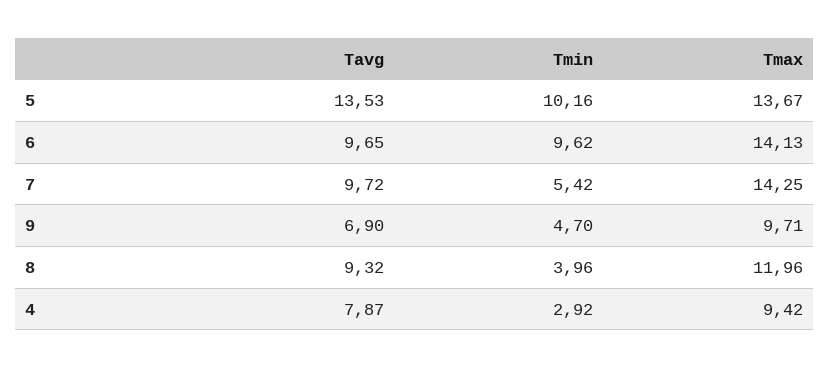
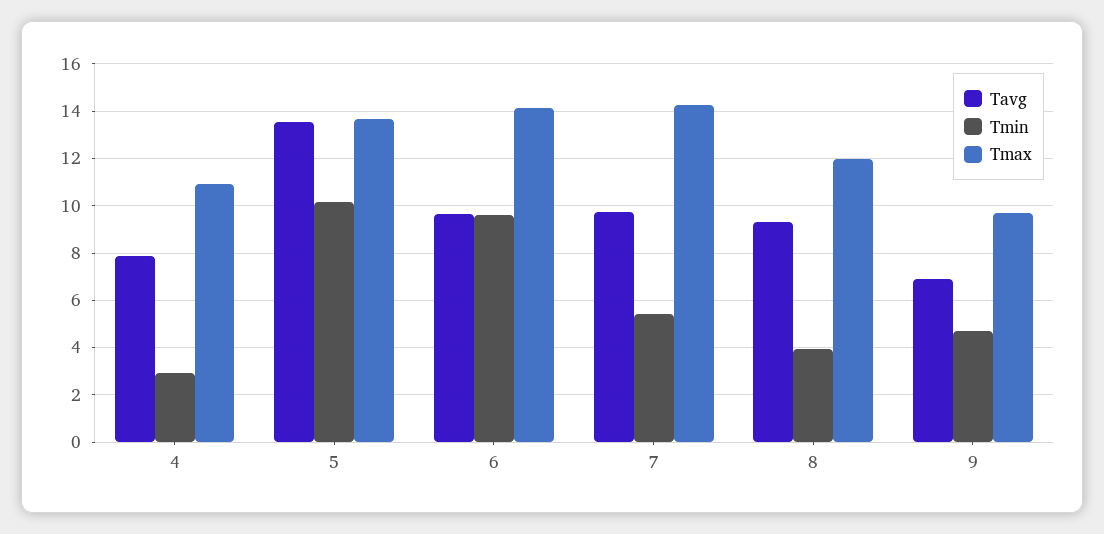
Tmax, 4: 9.42 -> 11

